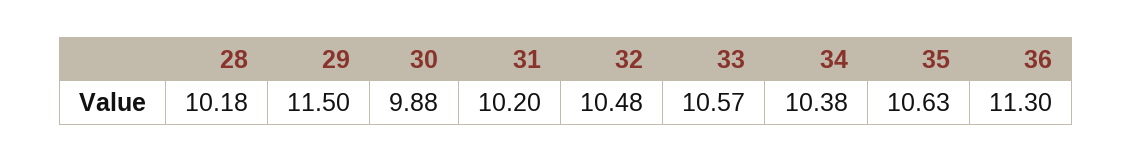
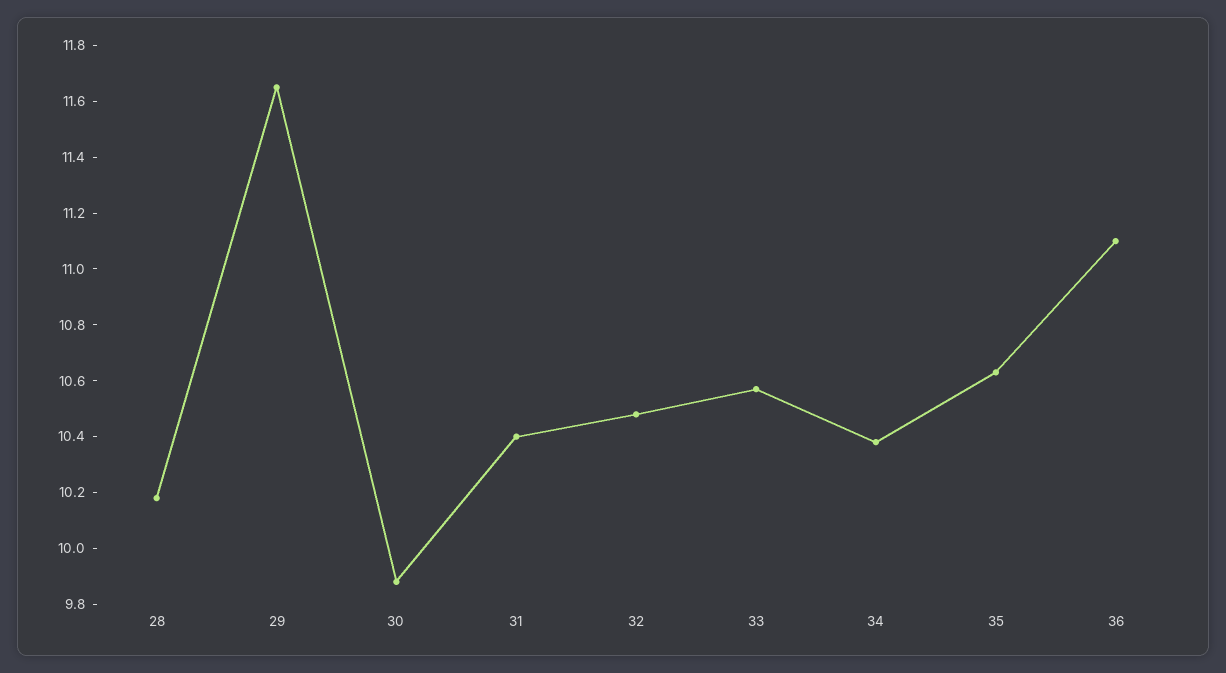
29: 11.5 -> 11.65
31: 10.2 -> 10.4
36: 11.3 -> 11.1

